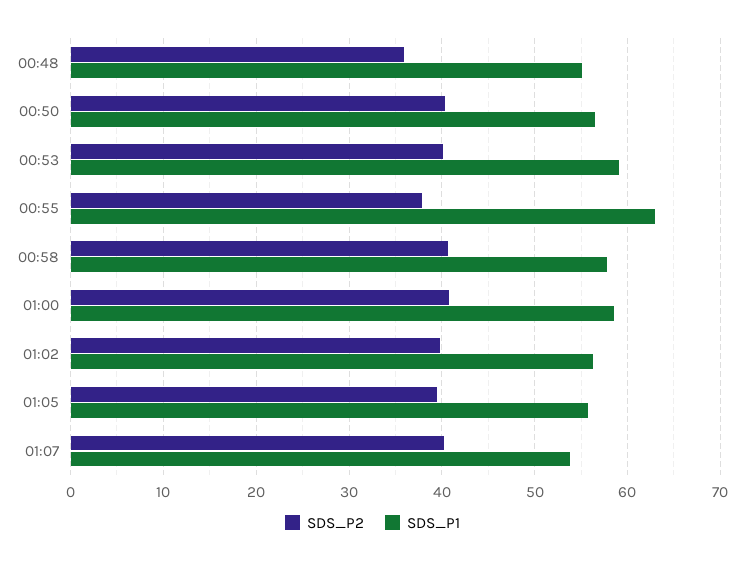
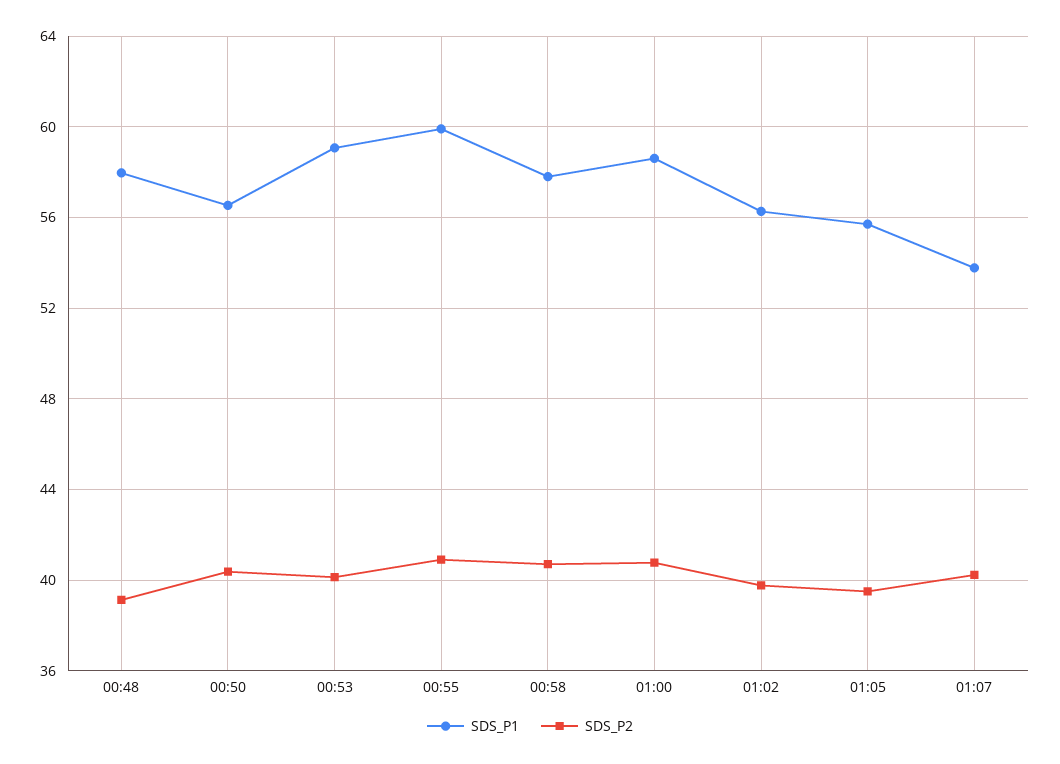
SDS_P2, 00:48: 36 -> 39
SDS_P1, 00:48: 55 -> 58
SDS_P2, 00:55: 38 -> 41
SDS_P1, 00:55: 63 -> 60

